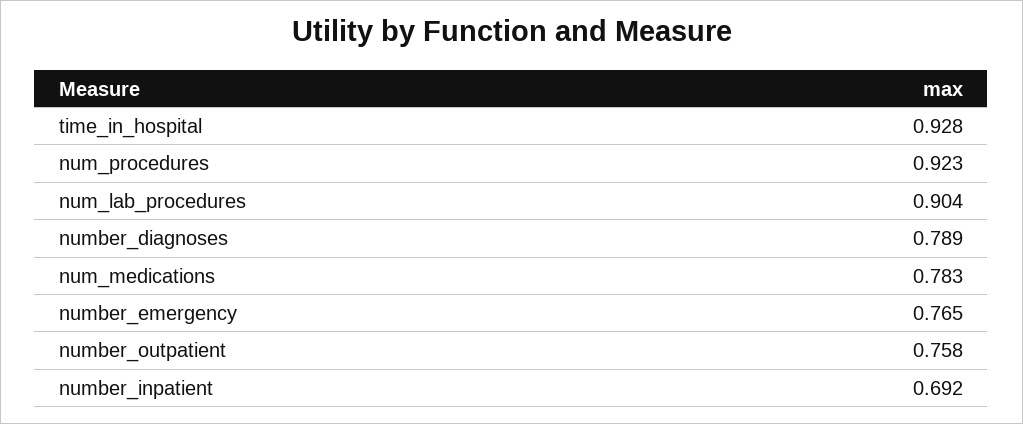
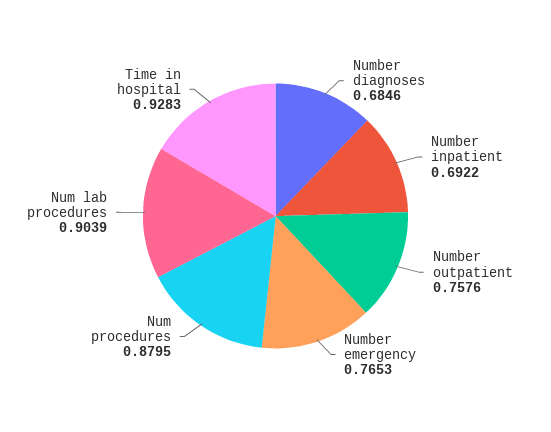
num_procedures: 0.923 -> 0.8795
number_diagnoses: 0.789 -> 0.6846
num_medications: 0.783 -> none

